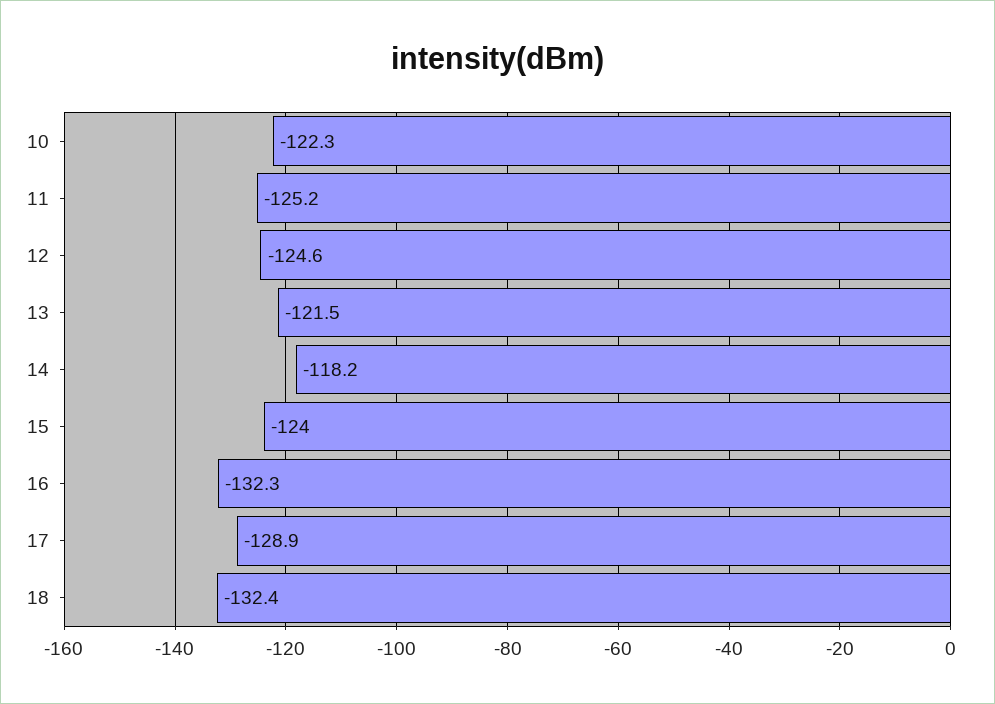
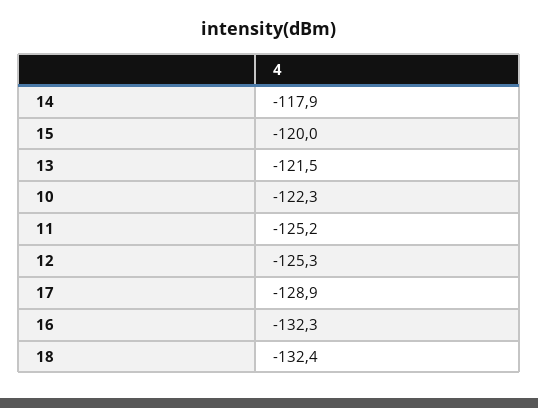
12: -124.6 -> -125.3
14: -118.2 -> -117.9
15: -124 -> -120

